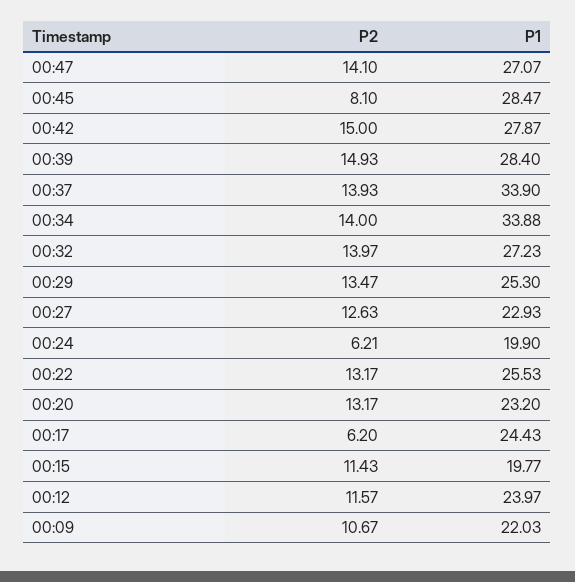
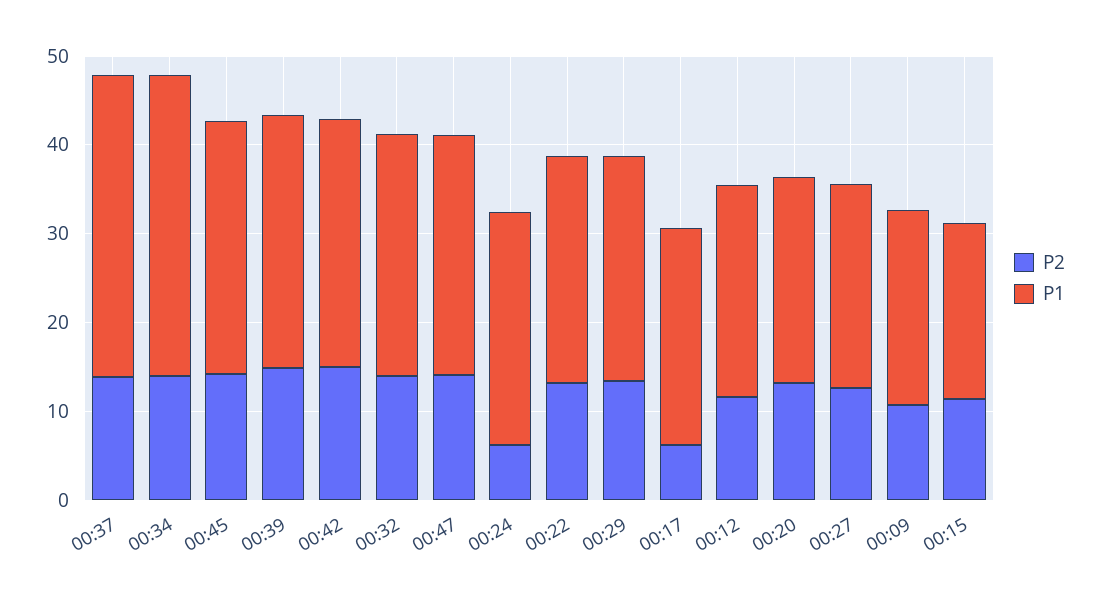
P2, 00:45: 8.1 -> 14
P1, 00:24: 19.9 -> 26

